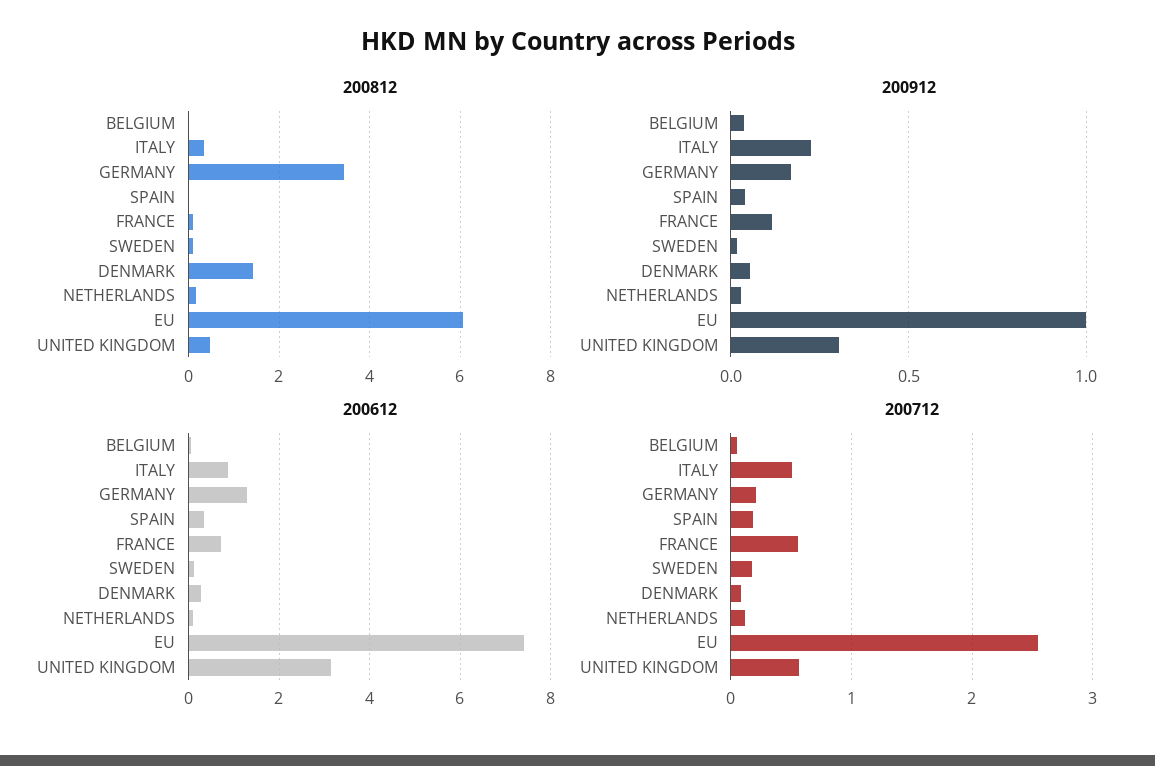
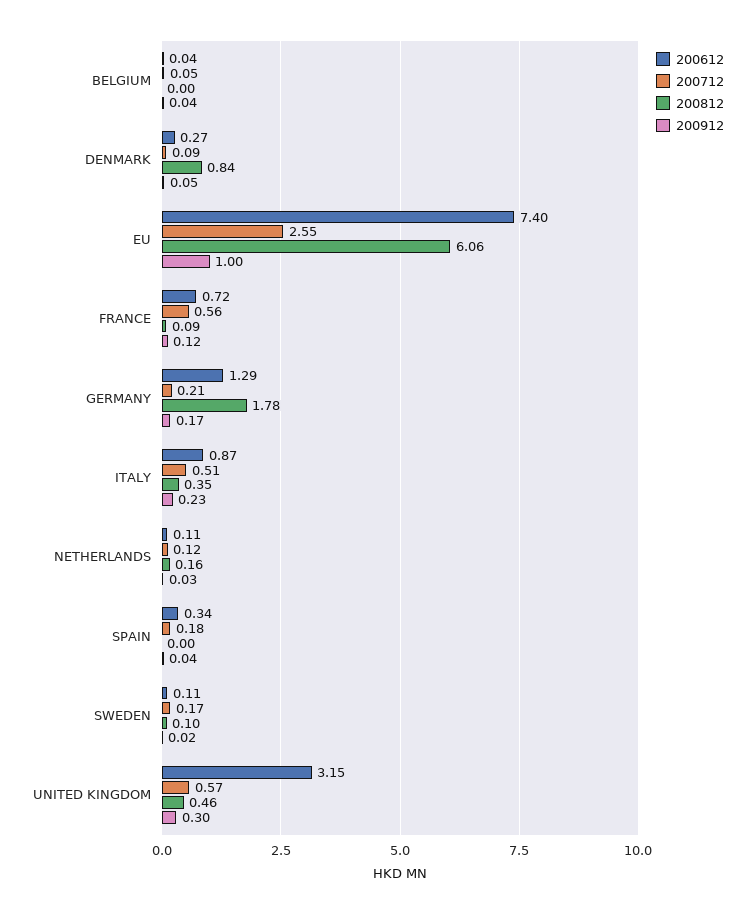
200812, GERMANY: 3.4 -> 1.78
200812, DENMARK: 1.4 -> 0.84

